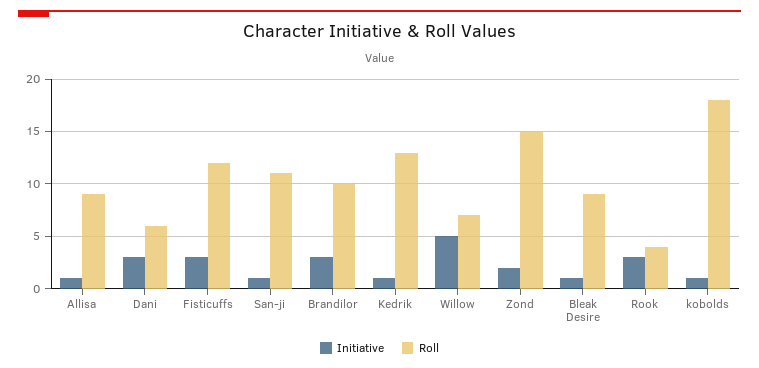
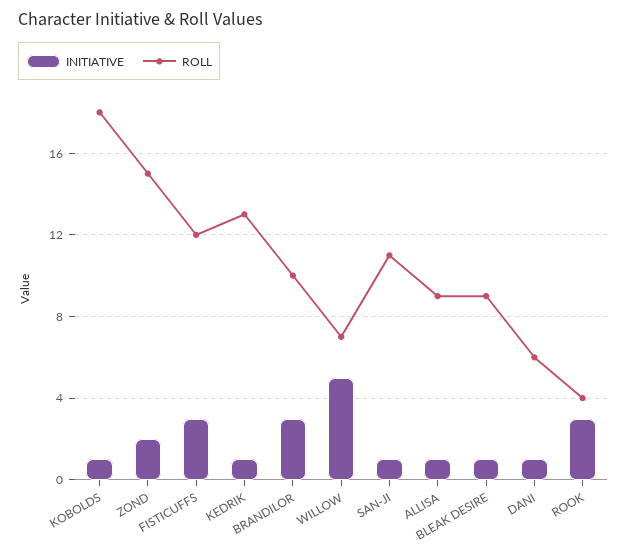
Initiative, Dani: 3 -> 1

